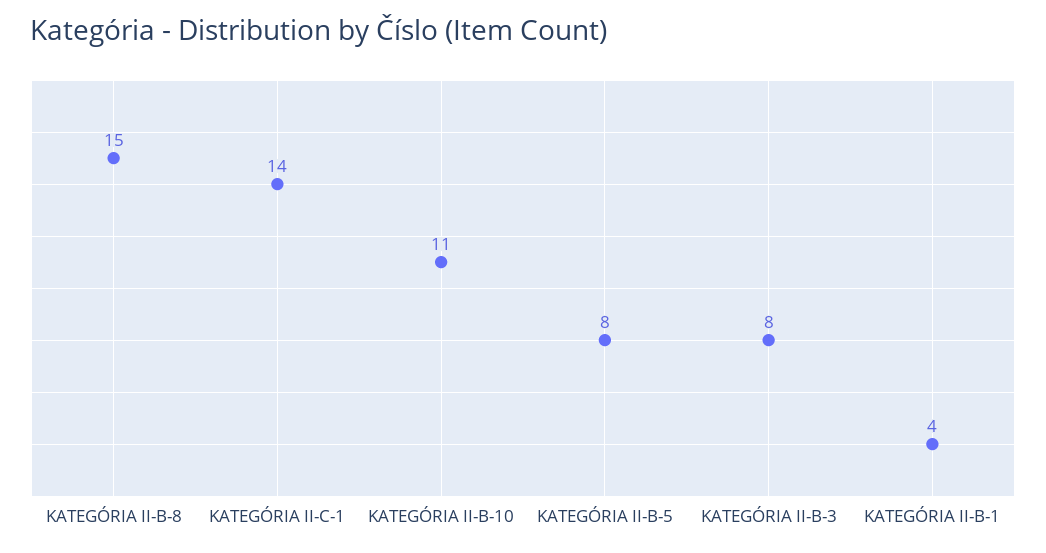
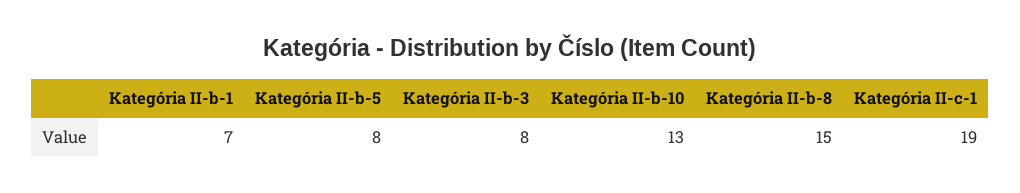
KATEGÓRIA II-C-1: 14 -> 19
KATEGÓRIA II-B-10: 11 -> 13
KATEGÓRIA II-B-1: 4 -> 7

